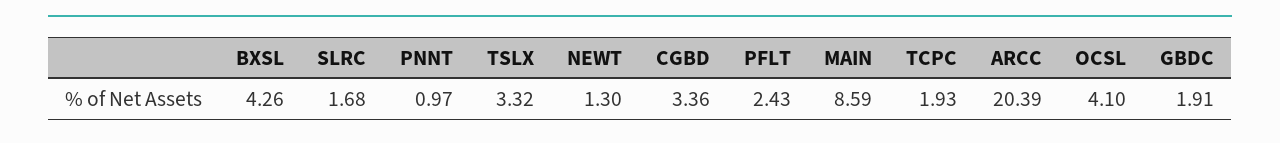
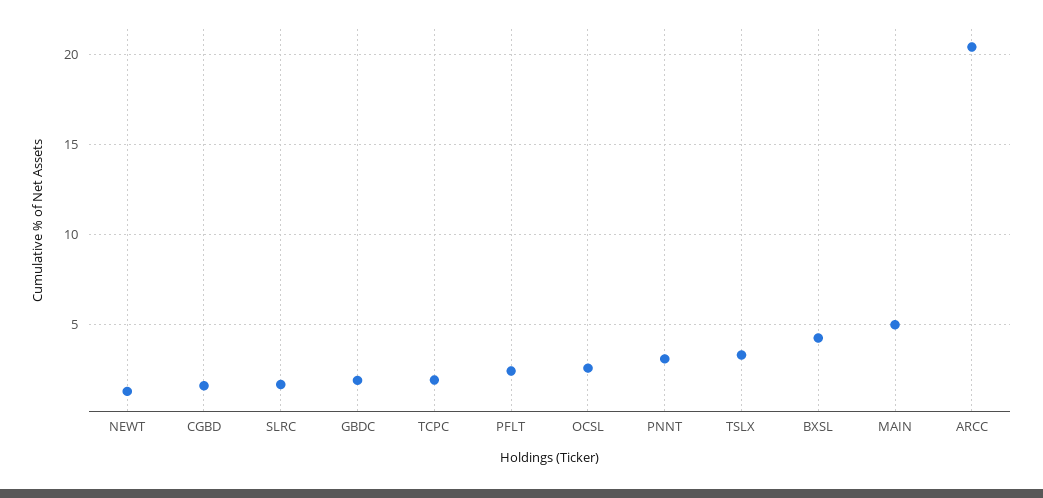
PNNT: 0.97 -> 3
CGBD: 3.36 -> 1.5
MAIN: 8.59 -> 5
OCSL: 4.1 -> 2.5

